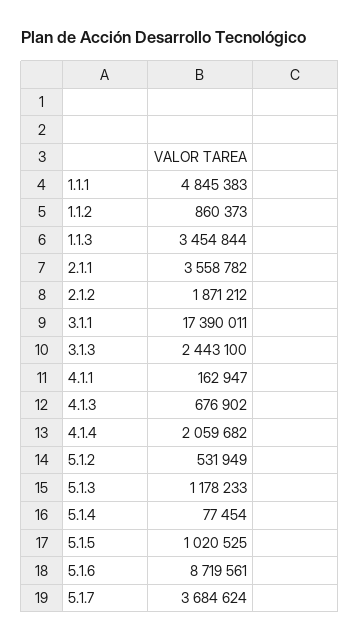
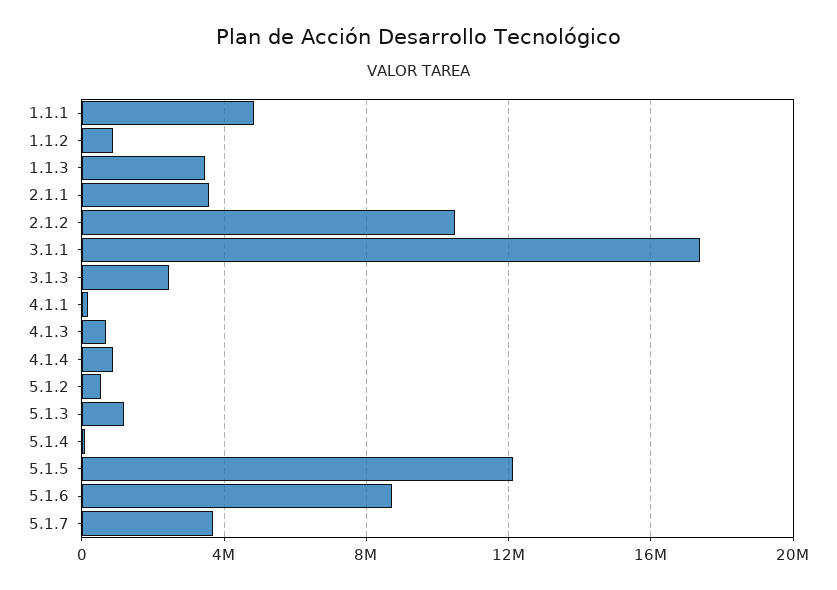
2.1.2: 1871212 -> 10500000
4.1.4: 2059682 -> 1000000
5.1.5: 1020525 -> 12000000

